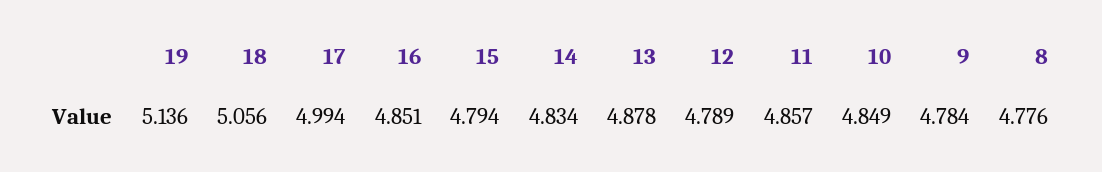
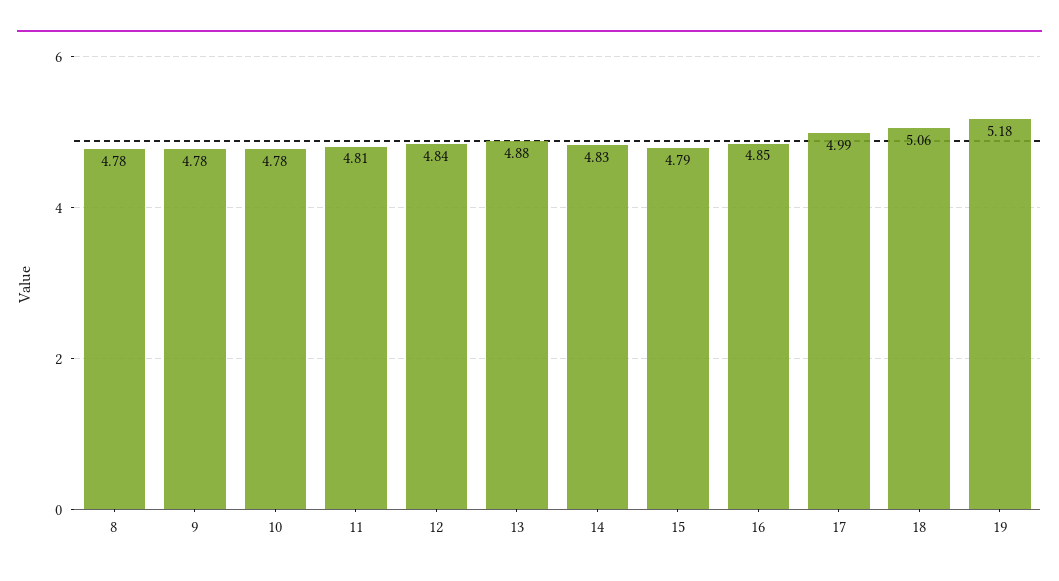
19: 5.136 -> 5.18
12: 4.789 -> 4.84
11: 4.857 -> 4.81
10: 4.849 -> 4.78

